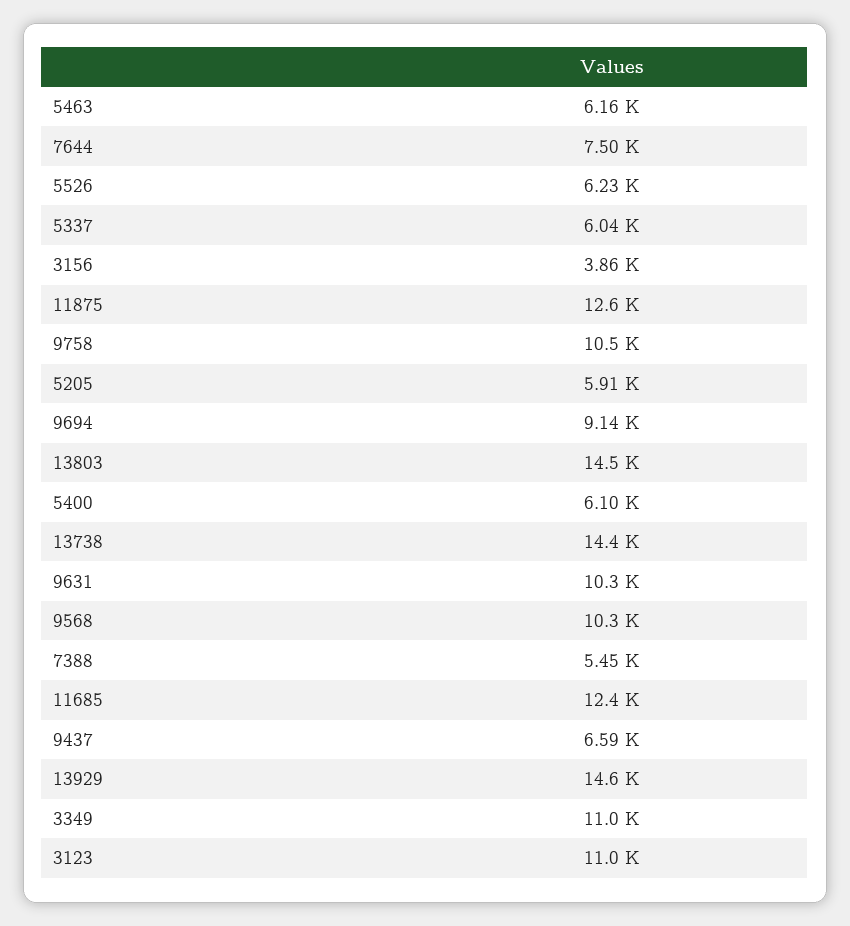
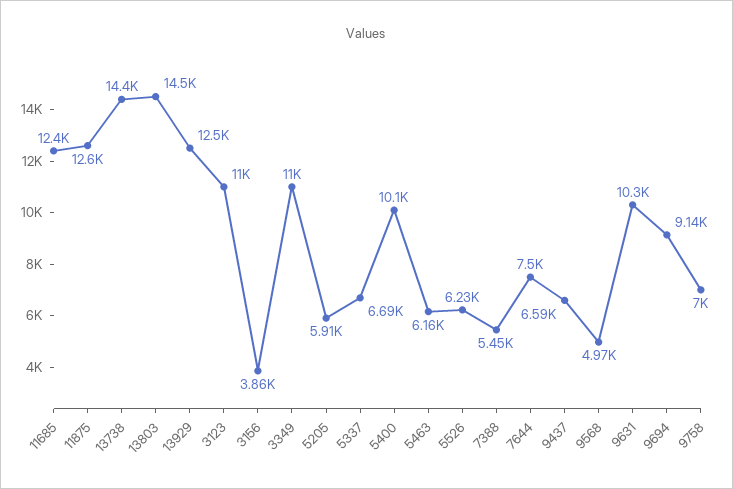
5337: 6040 -> 6690
9758: 10500 -> 7000
5400: 6100 -> 10100
9568: 10300 -> 4970
13929: 14600 -> 12500

